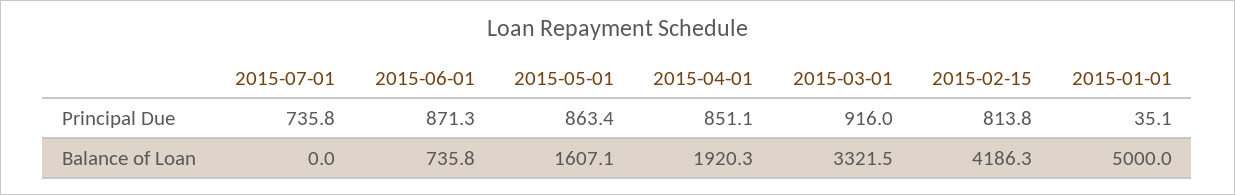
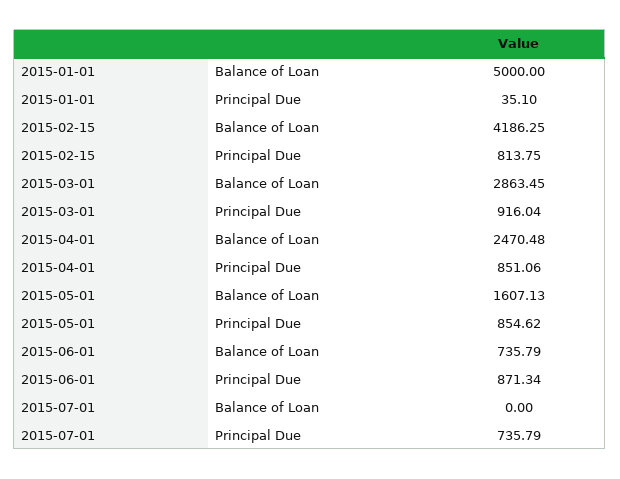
2015-05-01, Principal Due: 863.4 -> 854.62
2015-04-01, Balance of Loan: 1920.3 -> 2470.48
2015-03-01, Balance of Loan: 3321.5 -> 2863.45

